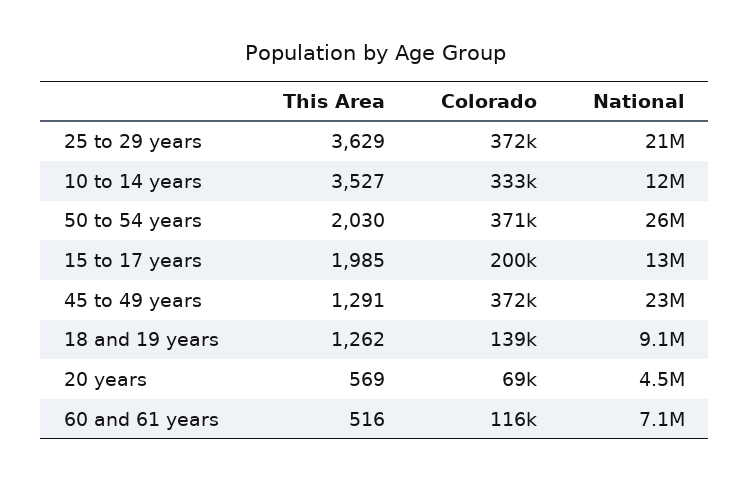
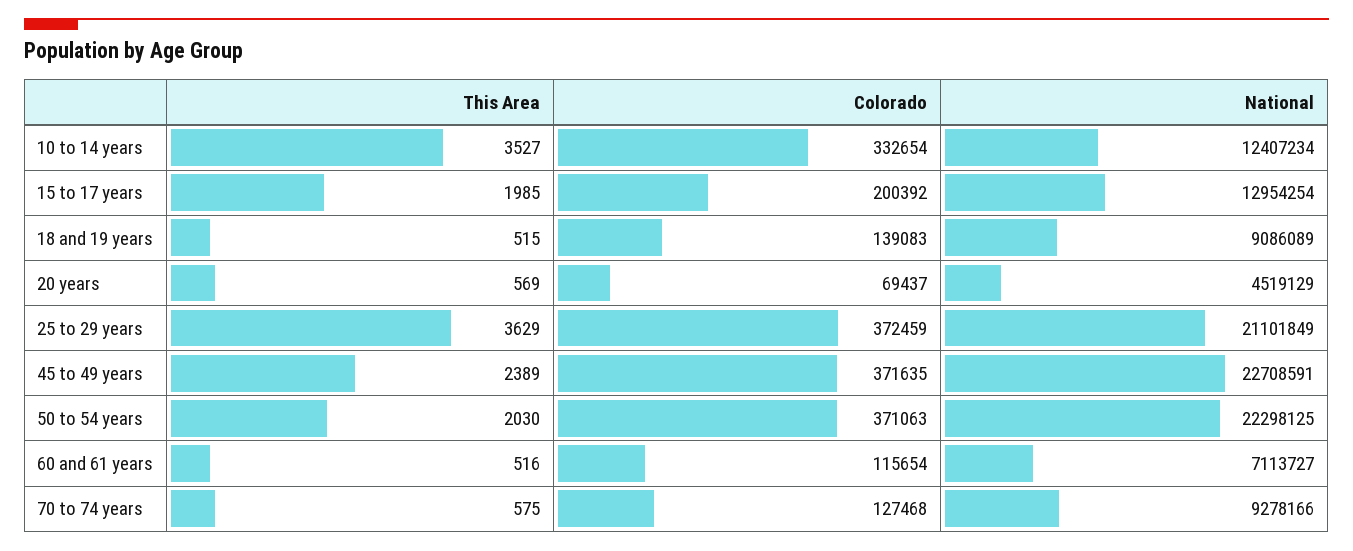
National, 50 to 54 years: 26000000 -> 22298125
This Area, 45 to 49 years: 1291 -> 2389
This Area, 18 and 19 years: 1262 -> 515
This Area, 70 to 74 years: none -> 575
Colorado, 70 to 74 years: none -> 127468
National, 70 to 74 years: none -> 9278166

